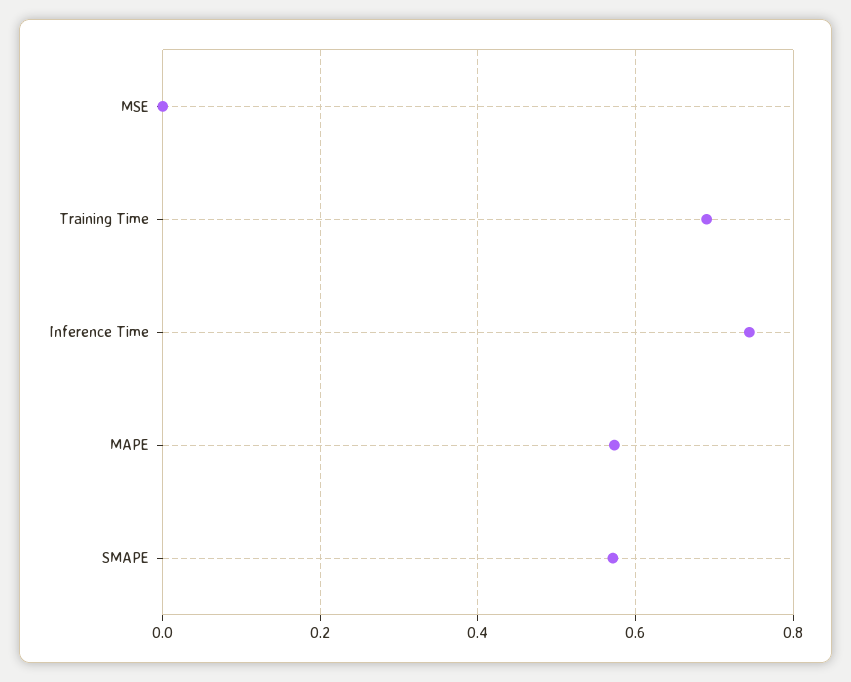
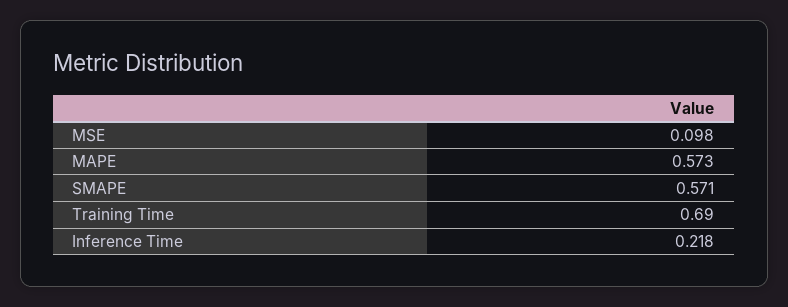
MSE: 0 -> 0.098
Inference Time: 0.74 -> 0.218

